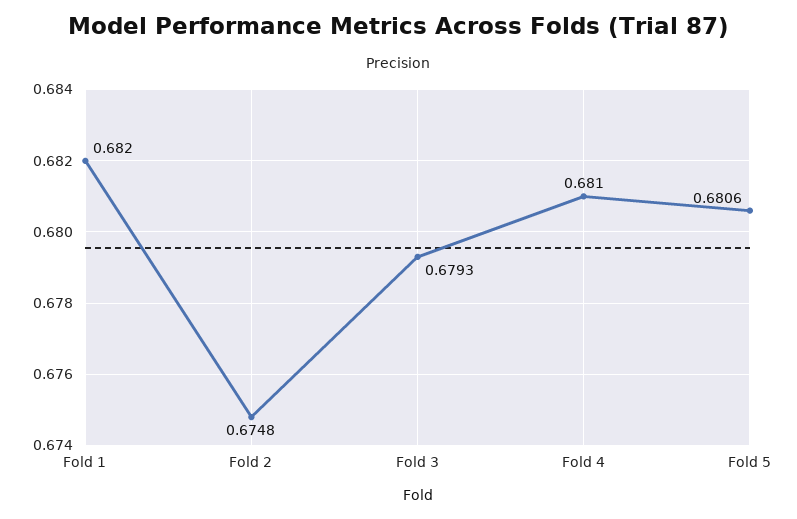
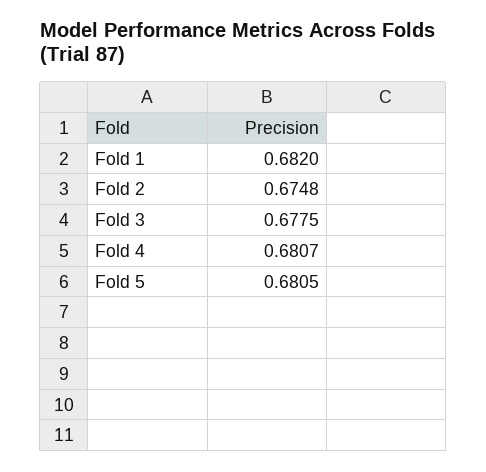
Fold 3: 0.6793 -> 0.6775
Fold 4: 0.681 -> 0.6807
Fold 5: 0.6806 -> 0.6805

